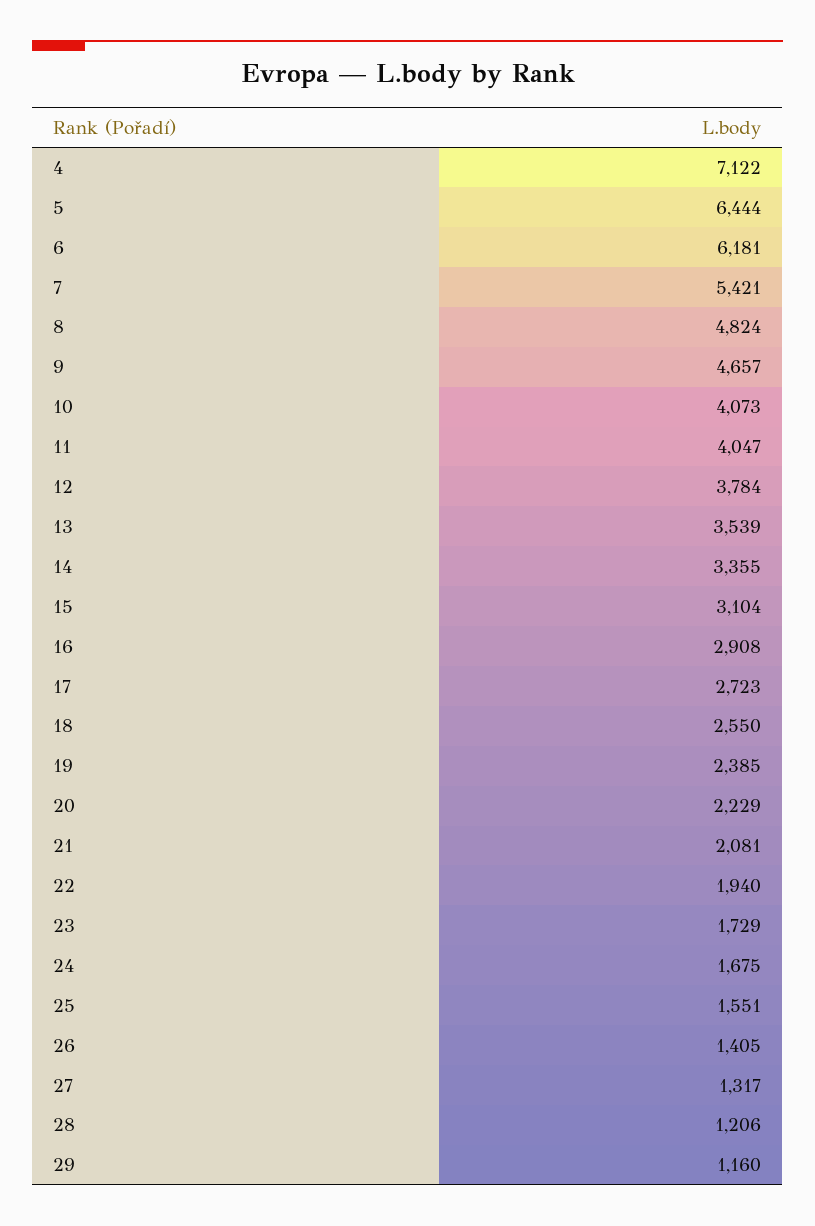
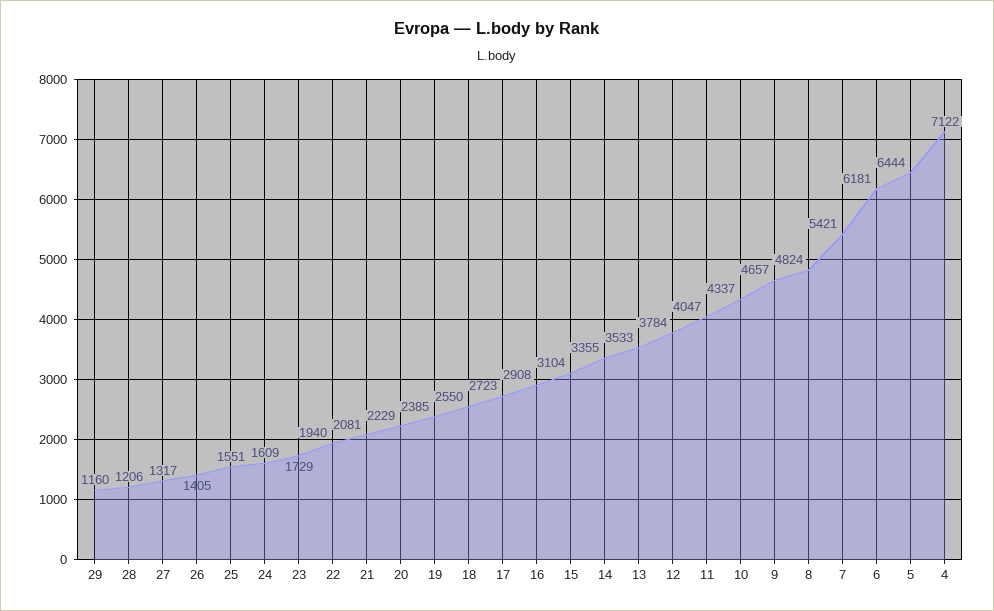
10: 4073 -> 4337
13: 3539 -> 3533
24: 1675 -> 1609

